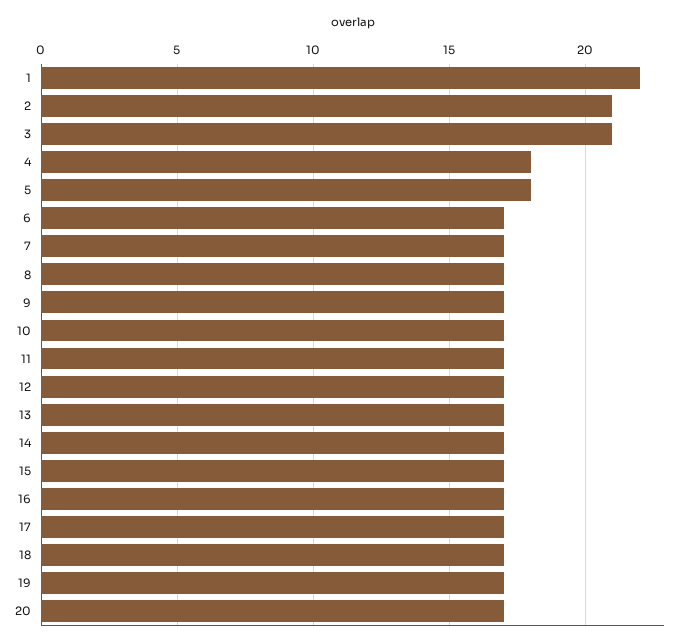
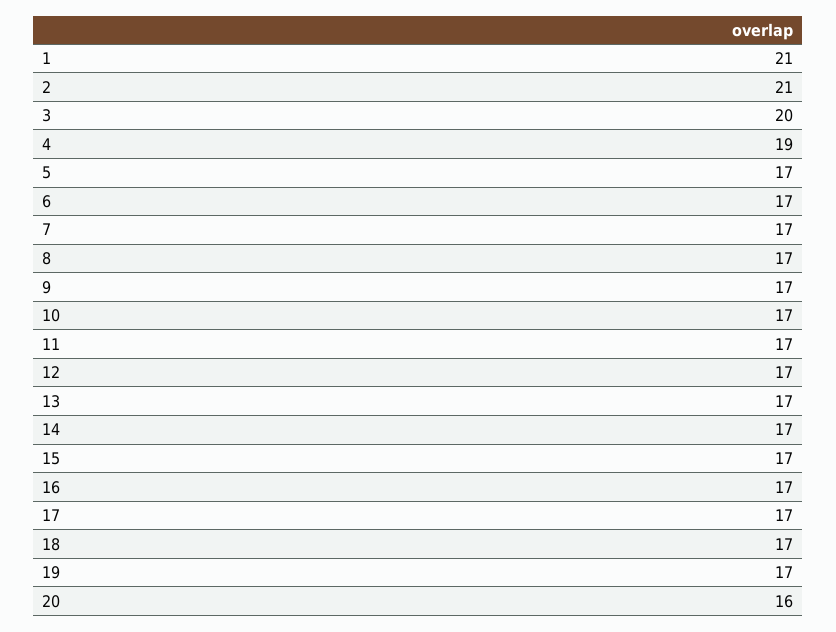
1: 22 -> 21
3: 21 -> 20
4: 18 -> 19
5: 18 -> 17
20: 17 -> 16

